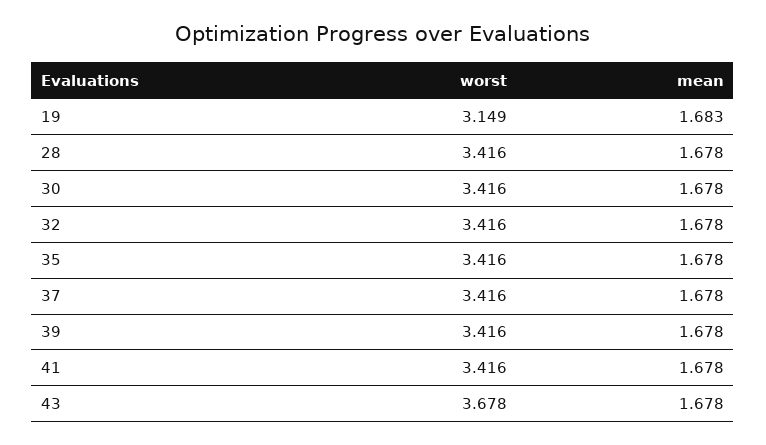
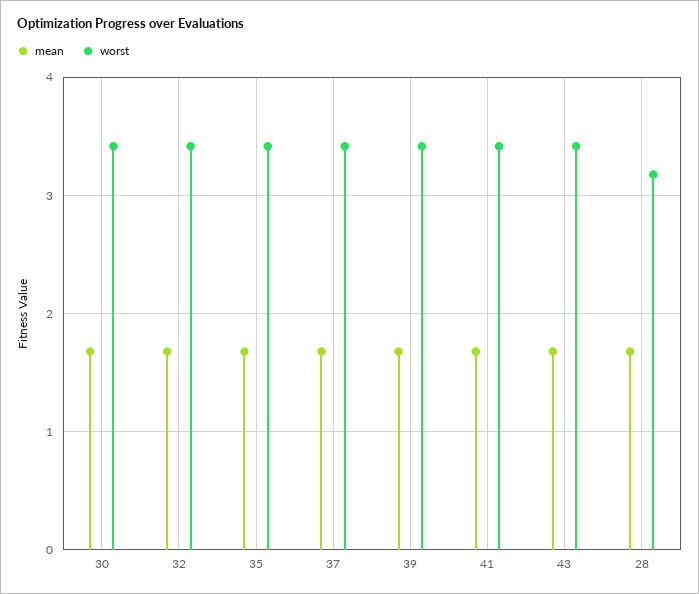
worst, 19: 3.149 -> none
mean, 19: 1.683 -> none
worst, 28: 3.416 -> 3.2
worst, 43: 3.678 -> 3.4

